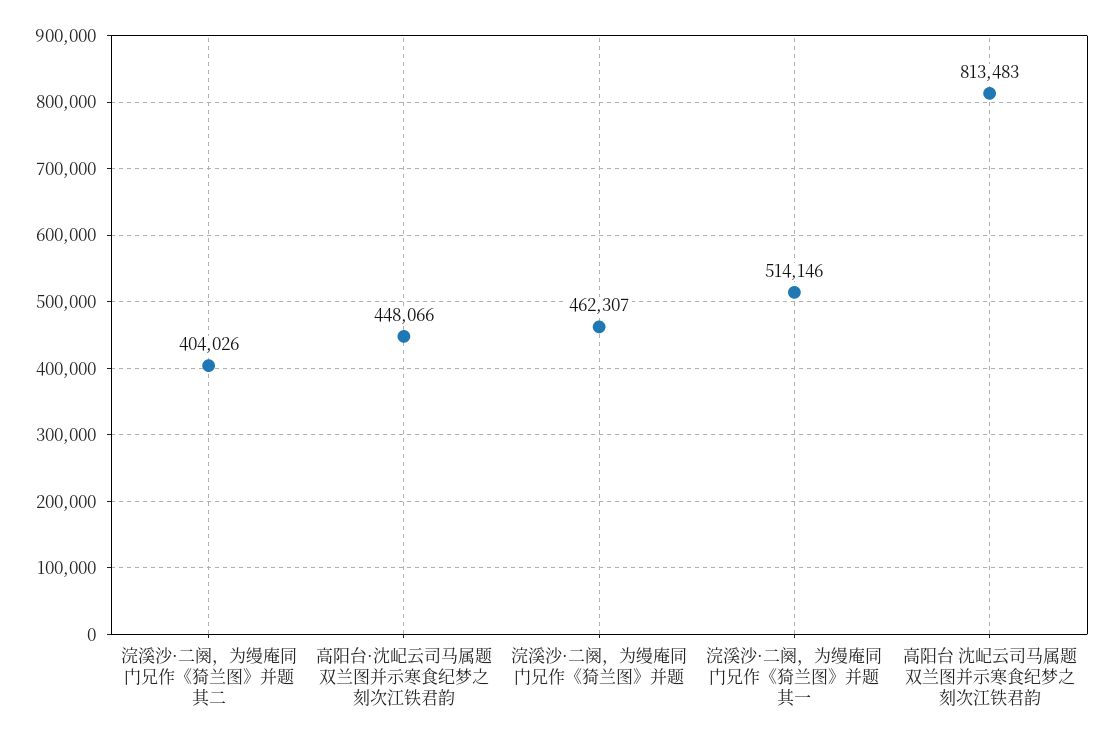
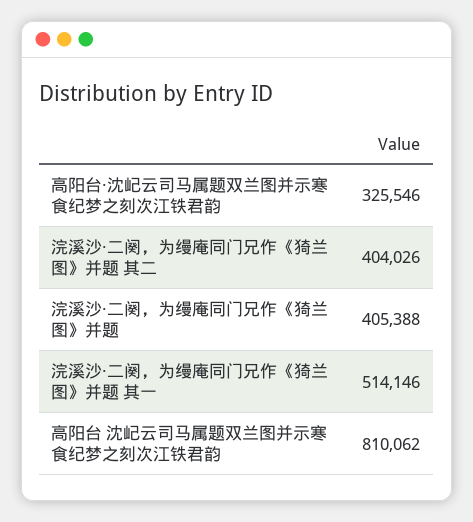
高阳台·沈屺云司马属题双兰图并示寒食纪梦之刻次江铁君韵: 448066 -> 325546
浣溪沙·二阕，为缦庵同门兄作《猗兰图》并题: 462307 -> 405388
高阳台 沈屺云司马属题双兰图并示寒食纪梦之刻次江铁君韵: 813483 -> 810062

